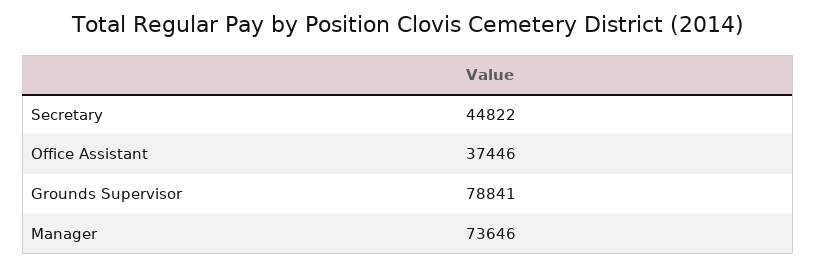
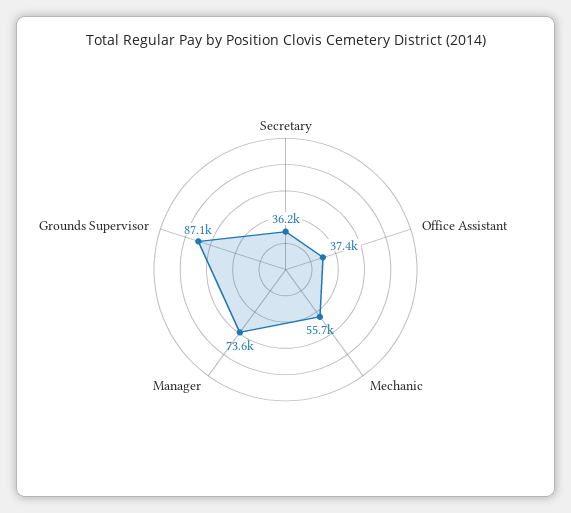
Secretary: 44822 -> 36200
Grounds Supervisor: 78841 -> 87100
Mechanic: none -> 55700

